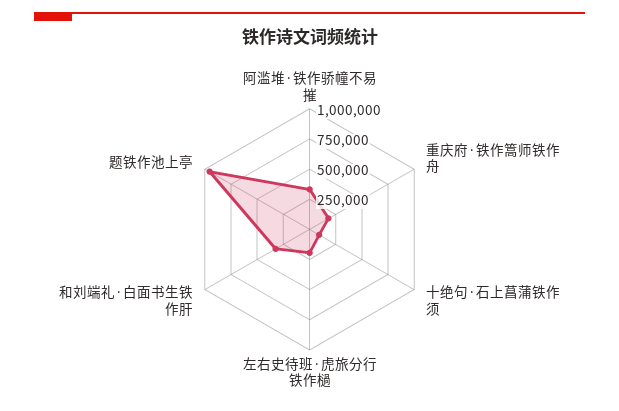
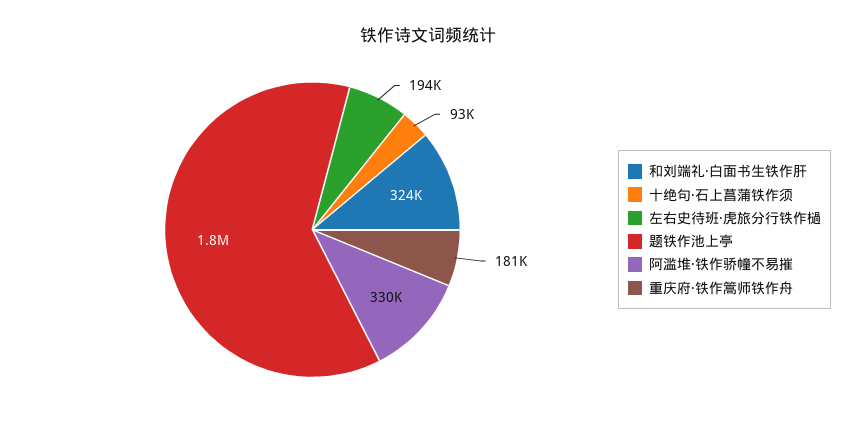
题铁作池上亭: 1000000 -> 1800000

